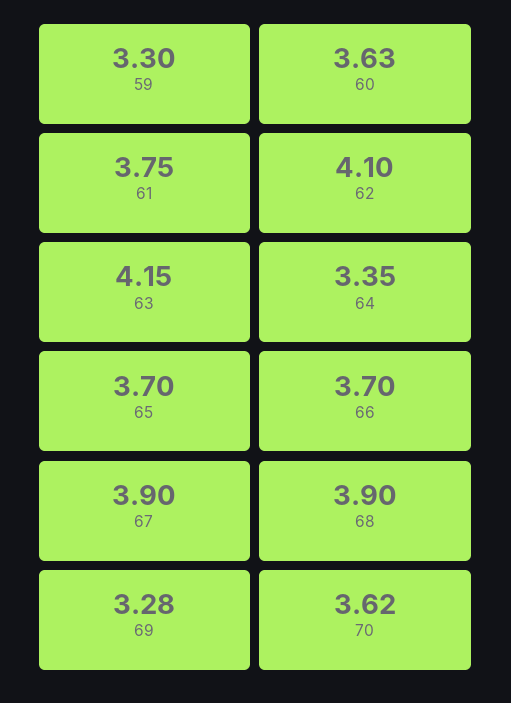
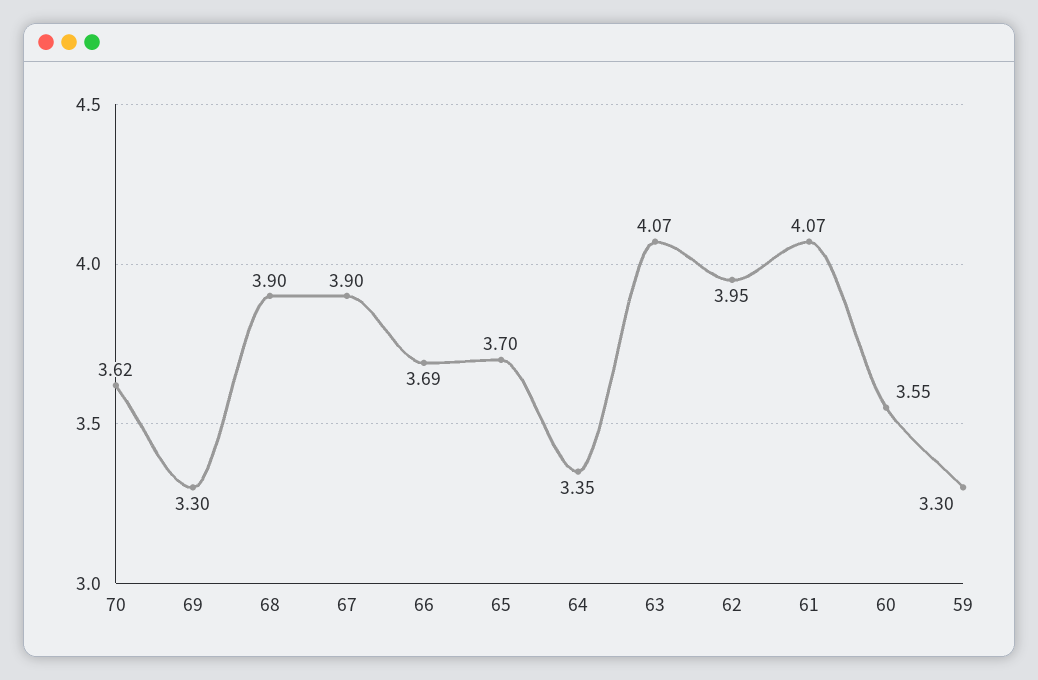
60: 3.63 -> 3.55
61: 3.75 -> 4.07
62: 4.1 -> 3.95
63: 4.15 -> 4.07
66: 3.7 -> 3.69
69: 3.28 -> 3.3

